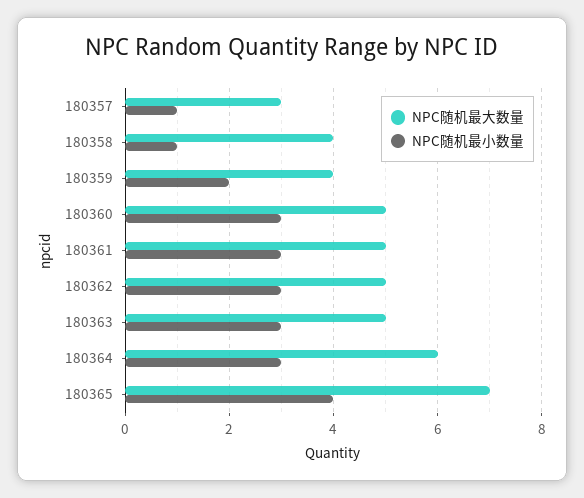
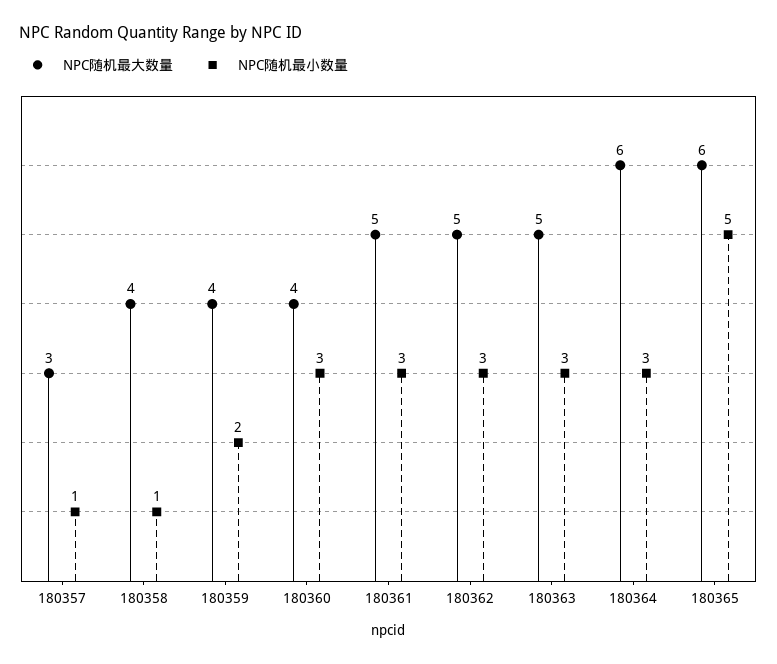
NPC随机最大数量, 180360: 5 -> 4
NPC随机最大数量, 180365: 7 -> 6
NPC随机最小数量, 180365: 4 -> 5

